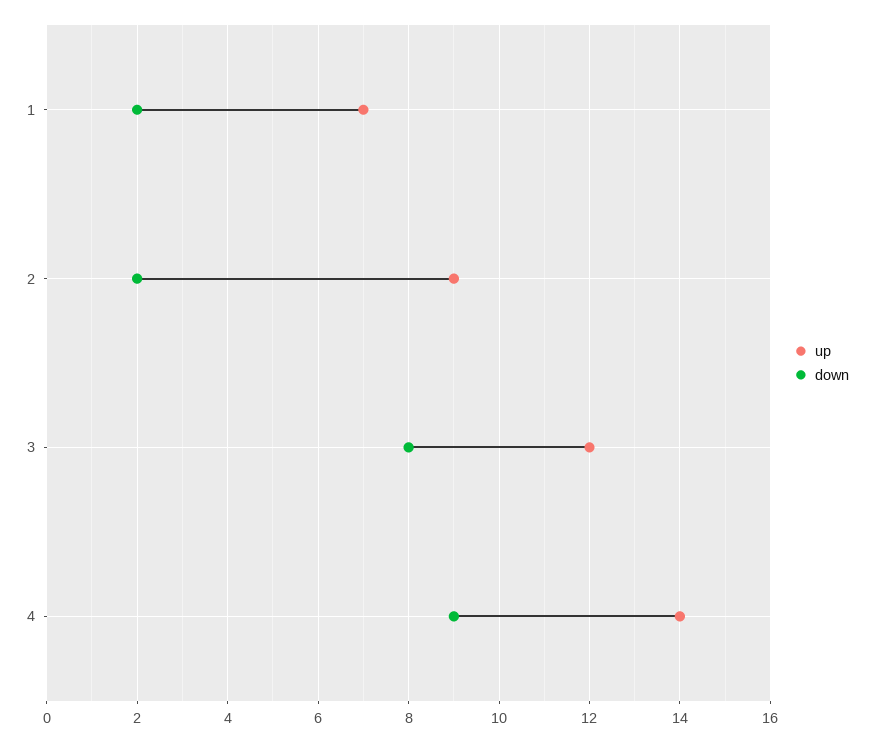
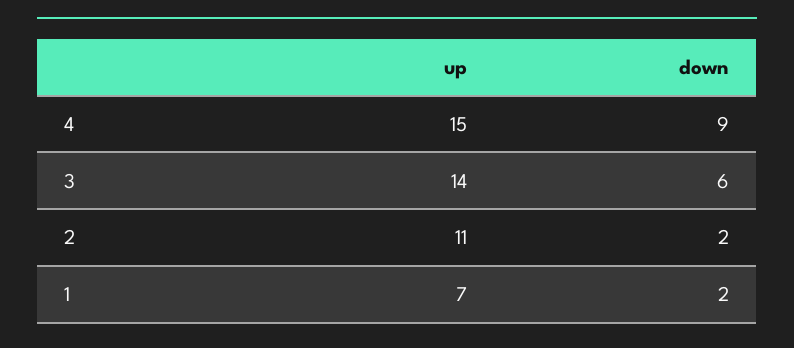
up, 2: 9 -> 11
up, 3: 12 -> 14
down, 3: 8 -> 6
up, 4: 14 -> 15

